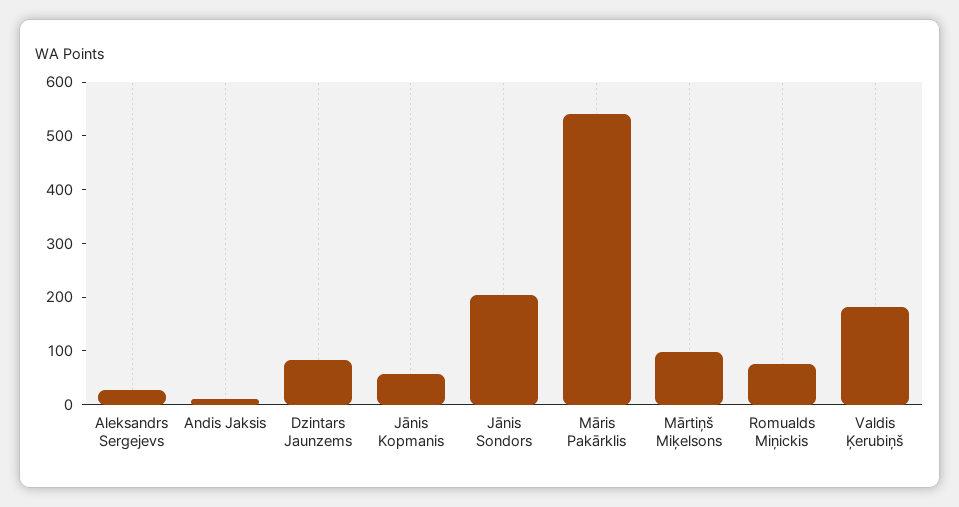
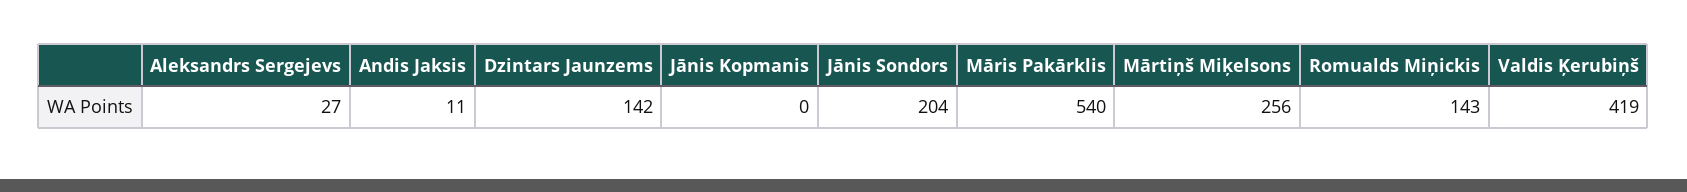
Dzintars Jaunzems: 80 -> 142
Jānis Kopmanis: 60 -> 0
Mārtiņš Miķelsons: 100 -> 256
Romualds Miņickis: 80 -> 143
Valdis Ķerubiņš: 180 -> 419

